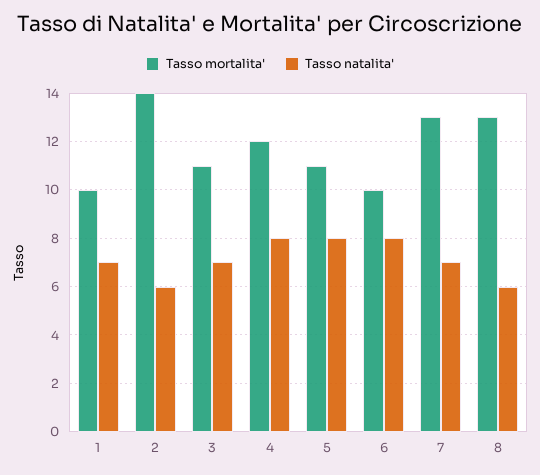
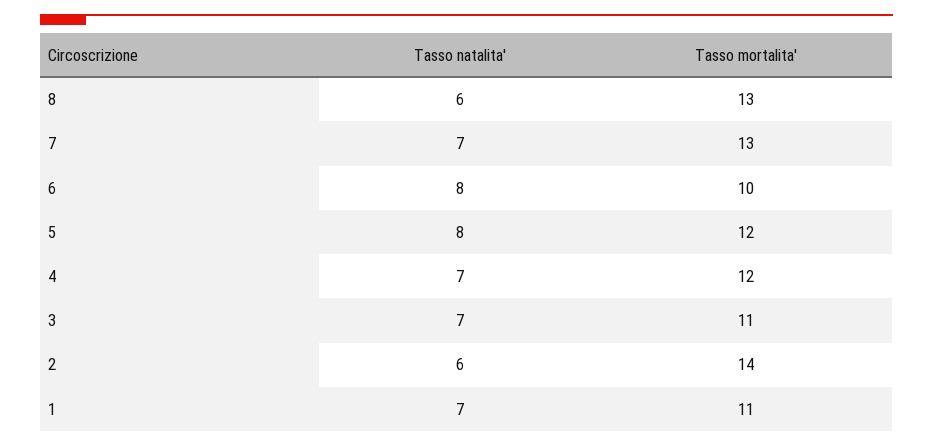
Tasso mortalita', 1: 10 -> 11
Tasso natalita', 4: 8 -> 7
Tasso mortalita', 5: 11 -> 12

